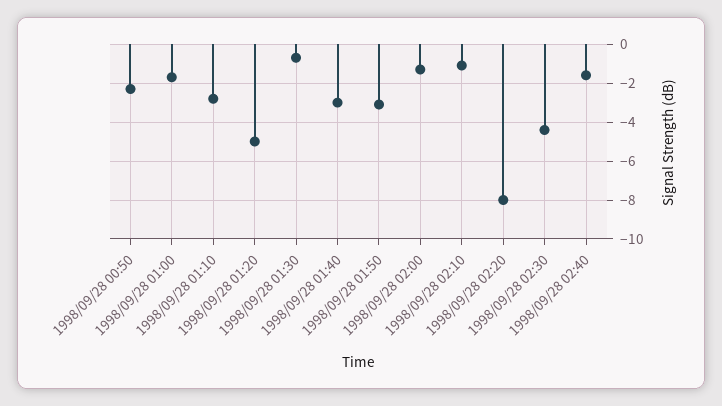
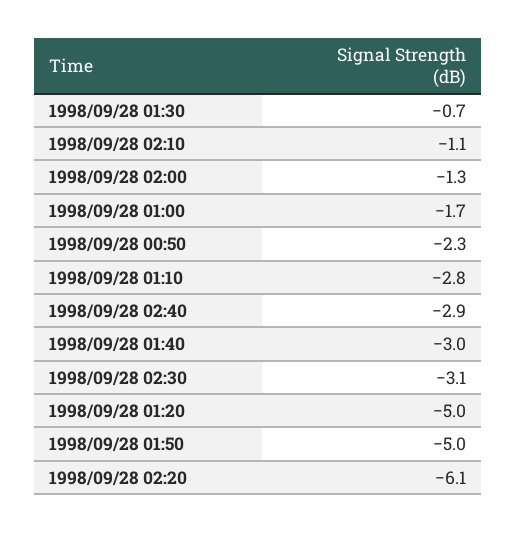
1998/09/28 01:50: -3 -> -5
1998/09/28 02:20: -8 -> -6.1
1998/09/28 02:30: -4.5 -> -3.1
1998/09/28 02:40: -1.5 -> -2.9

